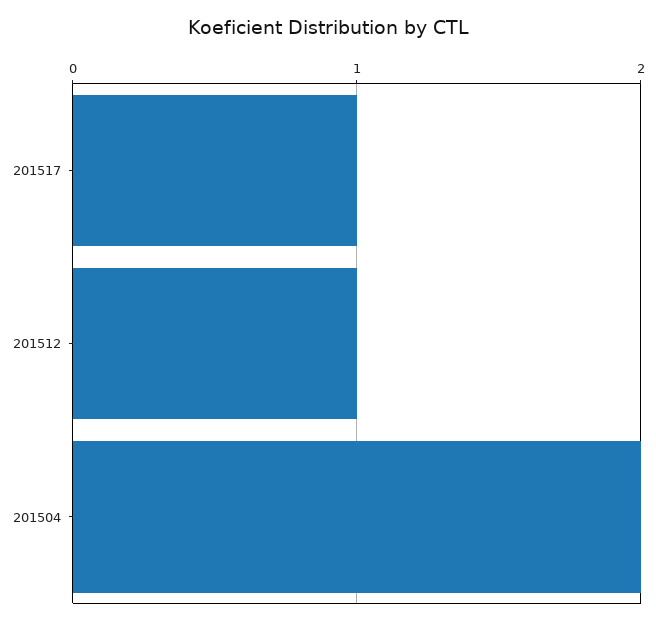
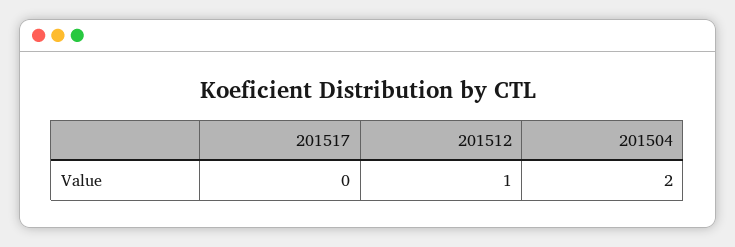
201517: 1 -> 0

